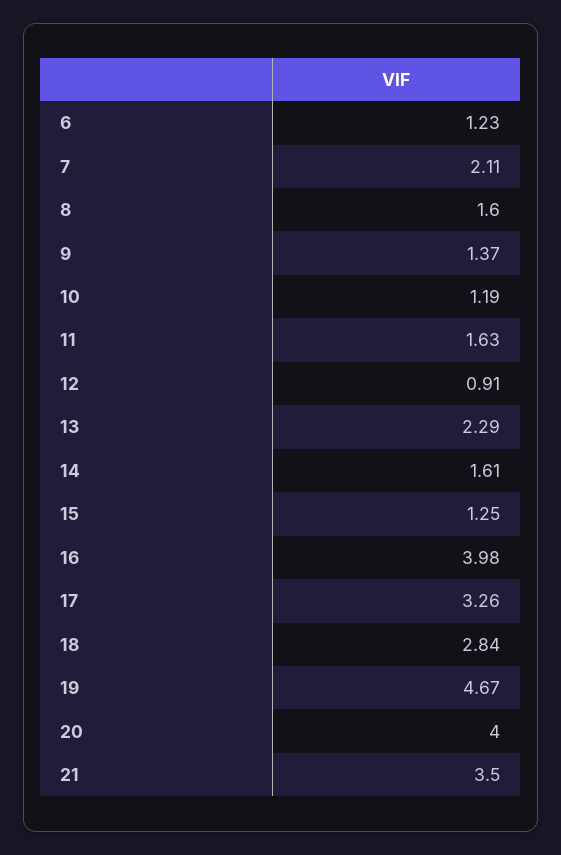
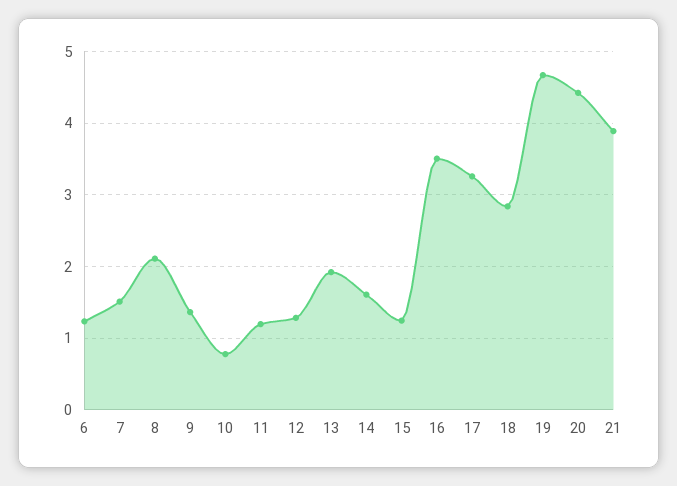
7: 2.11 -> 1.5
8: 1.6 -> 2.1
10: 1.19 -> 0.8
11: 1.63 -> 1.2
12: 0.91 -> 1.3
13: 2.29 -> 1.9
16: 3.98 -> 3.5
20: 4 -> 4.4
21: 3.5 -> 3.9

